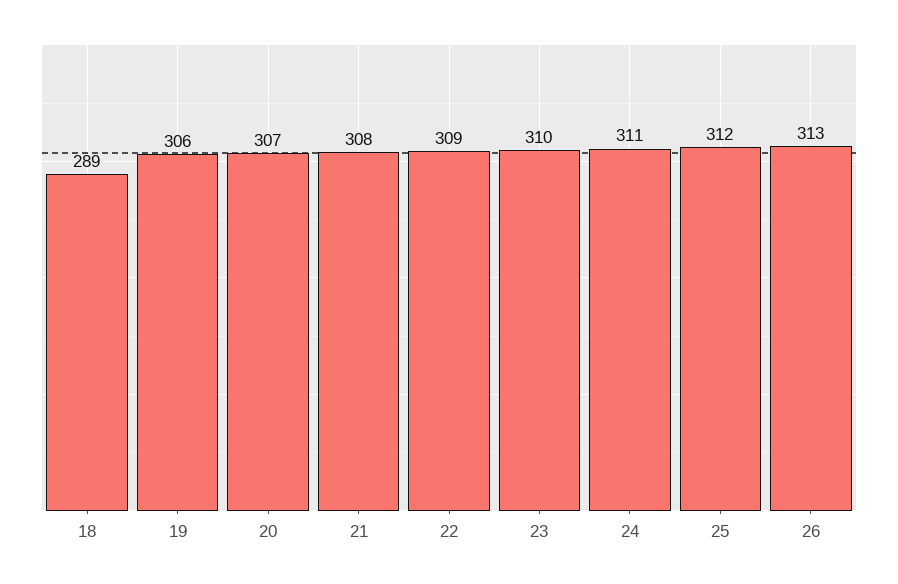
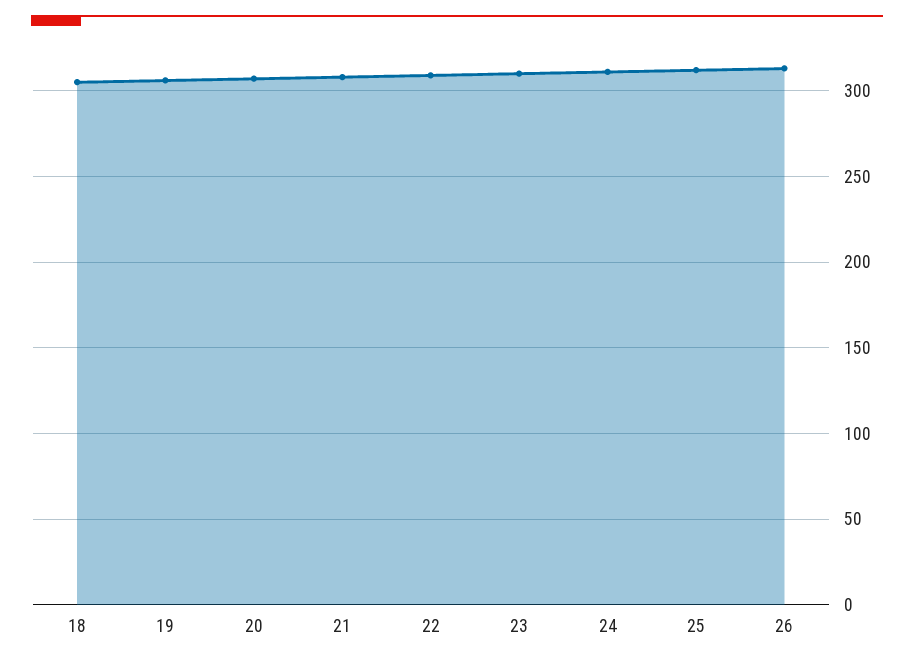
18: 289 -> 305

